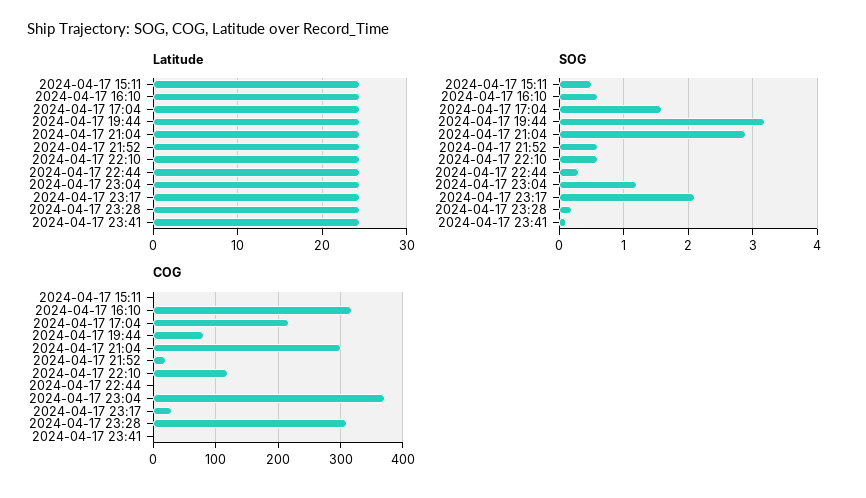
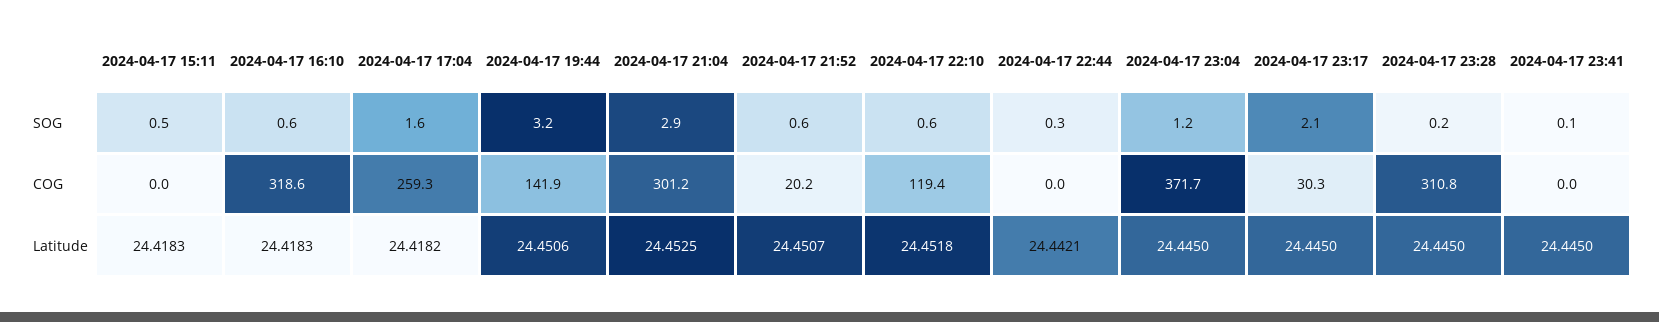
COG, 2024-04-17 17:04: 220 -> 259.3
COG, 2024-04-17 19:44: 80 -> 141.9

